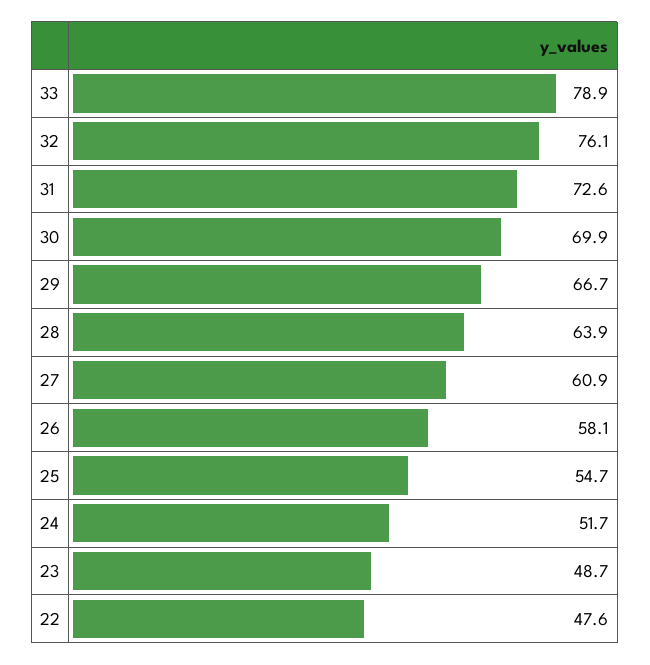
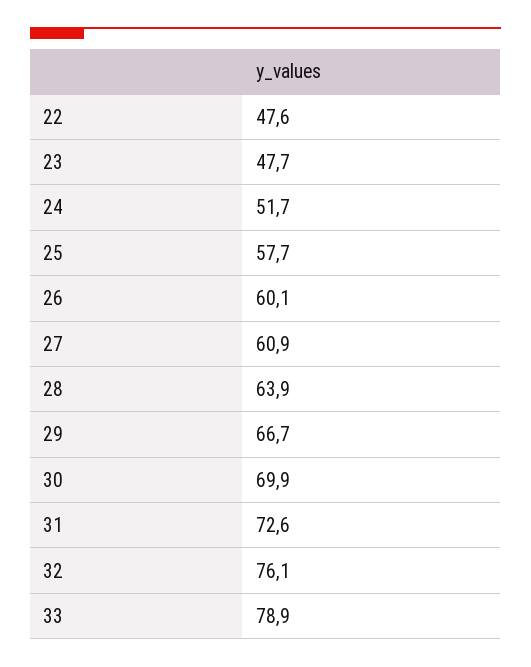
26: 58.1 -> 60.1
25: 54.7 -> 57.7
23: 48.7 -> 47.7

